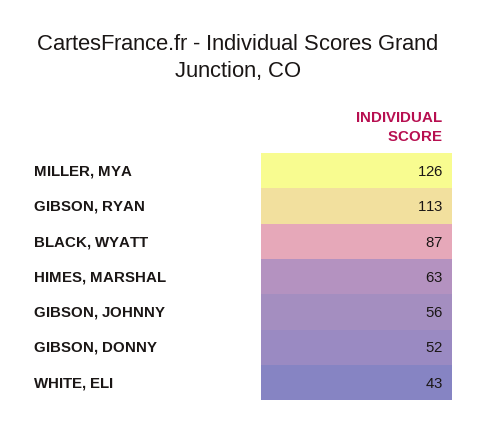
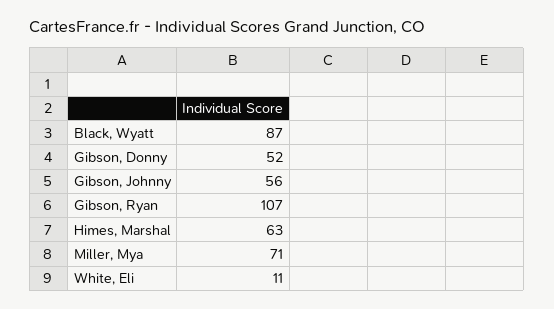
MILLER, MYA: 126 -> 71
GIBSON, RYAN: 113 -> 107
WHITE, ELI: 43 -> 11

